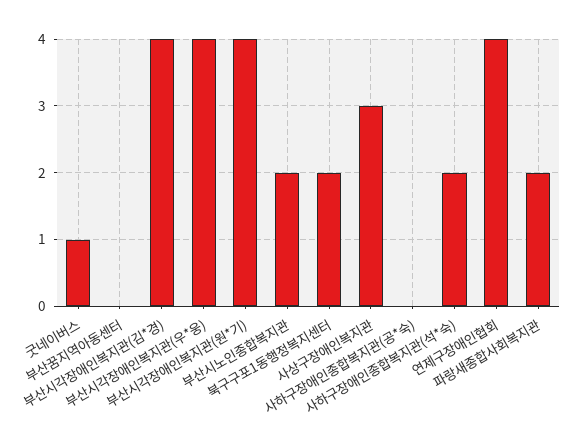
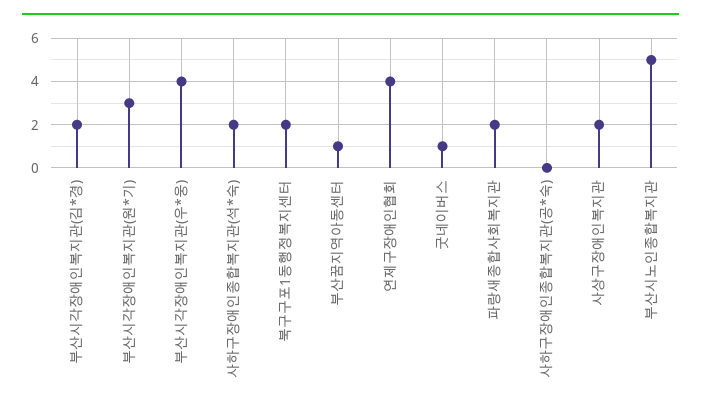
부산꿈지역아동센터: 0 -> 1
부산시각장애인복지관(김*경): 4 -> 2
부산시각장애인복지관(원*기): 4 -> 3
부산시노인종합복지관: 2 -> 5
사상구장애인복지관: 3 -> 2

